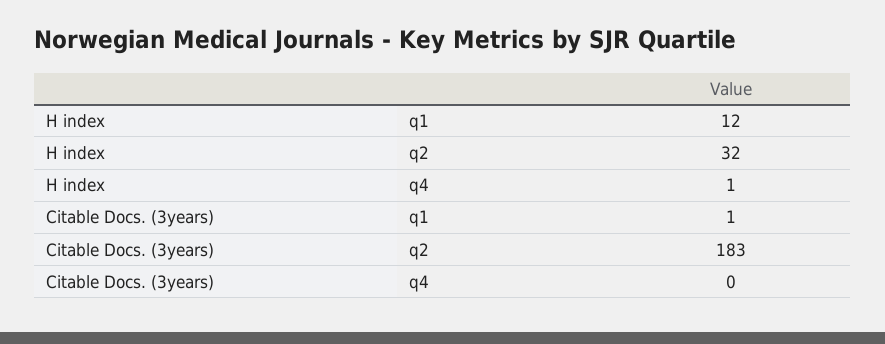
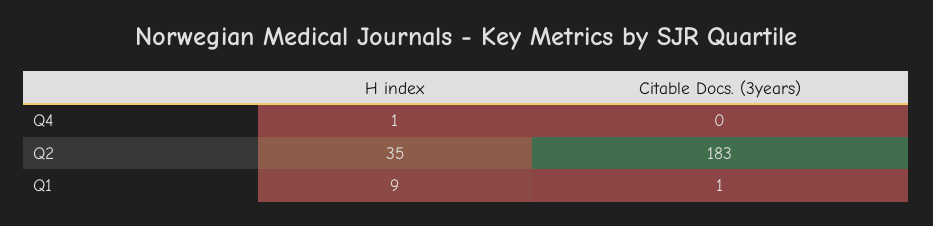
H index, q1: 12 -> 9
H index, q2: 32 -> 35

